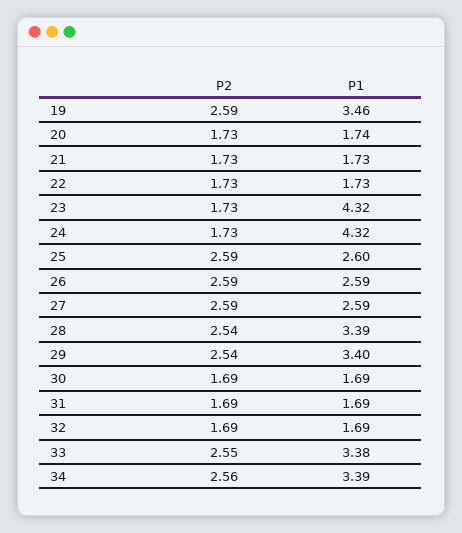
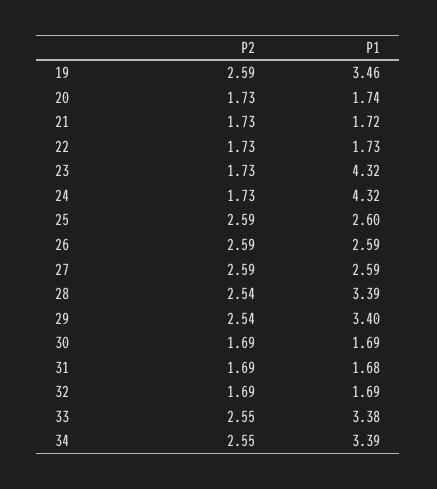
P1, 21: 1.73 -> 1.72
P1, 31: 1.69 -> 1.68
P2, 34: 2.56 -> 2.55

